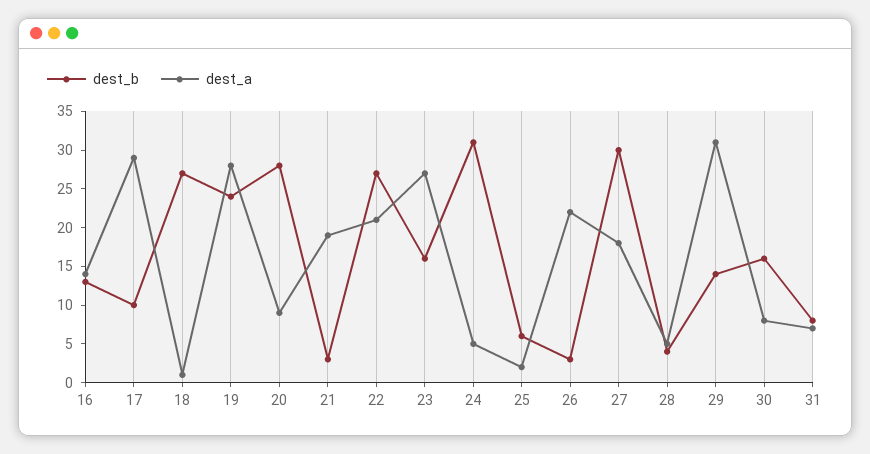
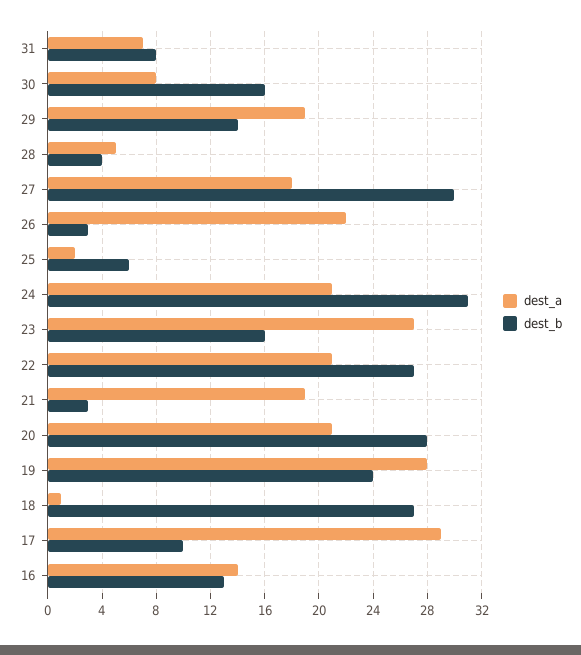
dest_a, 20: 10 -> 21
dest_a, 24: 5 -> 21
dest_a, 29: 30 -> 19

